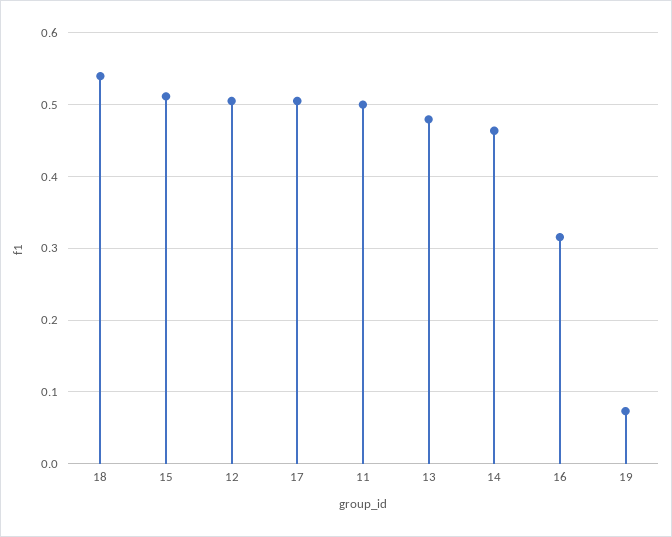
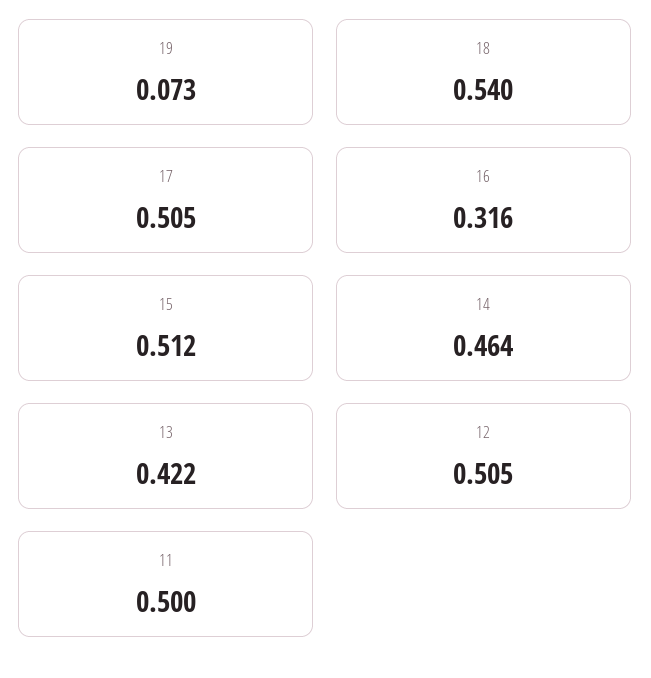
13: 0.48 -> 0.422

